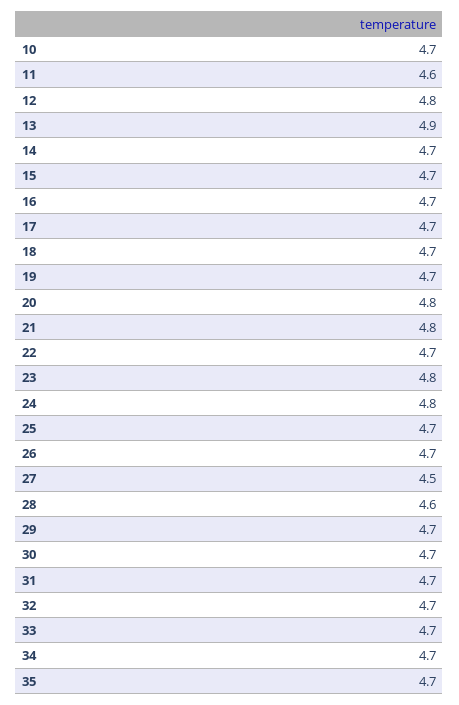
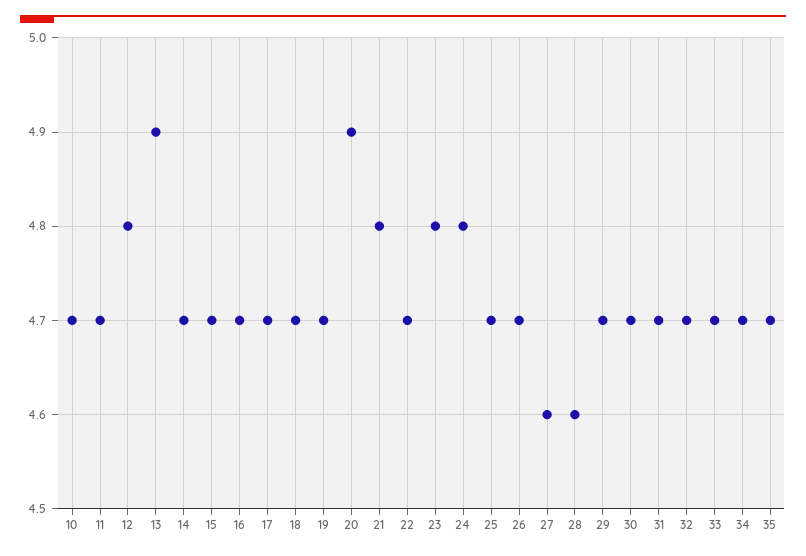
11: 4.6 -> 4.7
20: 4.8 -> 4.9
27: 4.5 -> 4.6

